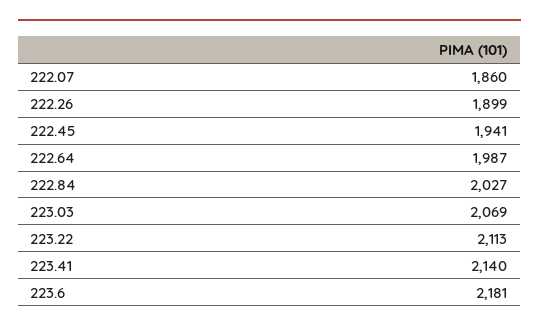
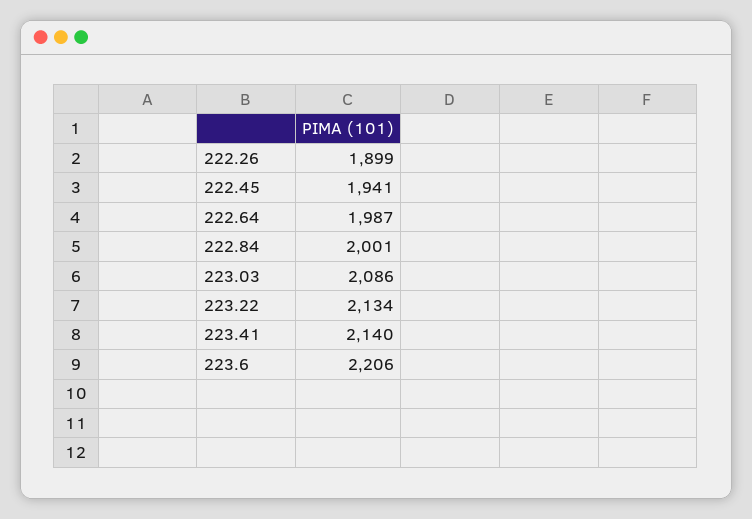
222.07: 1860 -> none
222.84: 2027 -> 2001
223.03: 2069 -> 2086
223.22: 2113 -> 2134
223.6: 2181 -> 2206

